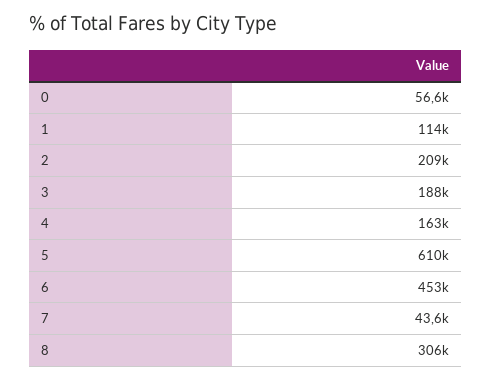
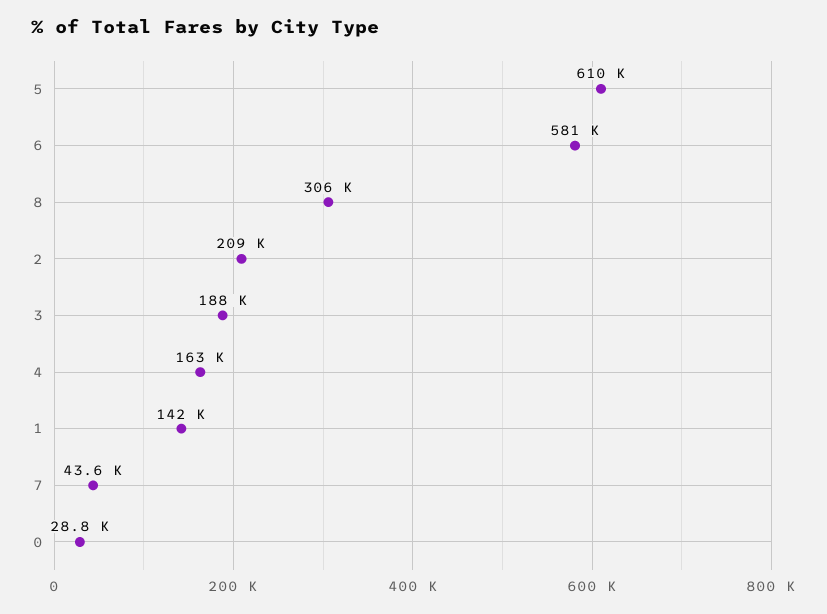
0: 56600 -> 28800
1: 114000 -> 142000
6: 453000 -> 581000

